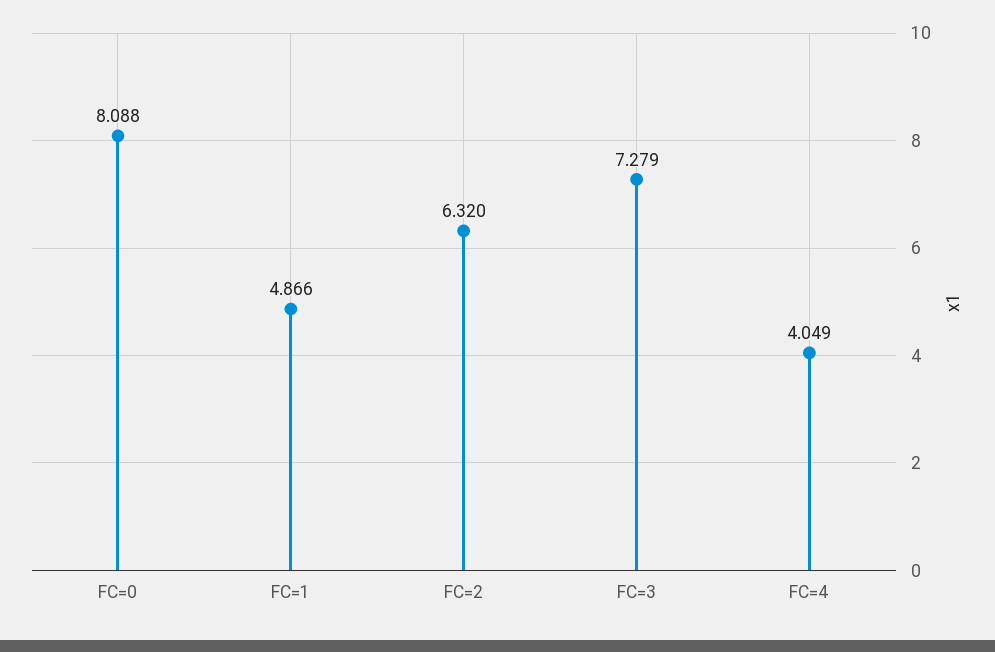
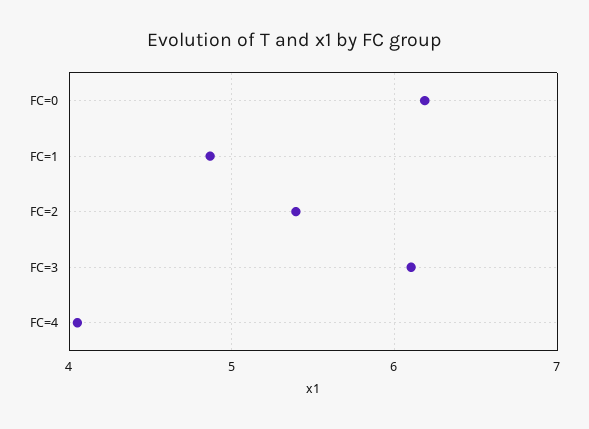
FC=0: 8.088 -> 6.2
FC=2: 6.32 -> 5.4
FC=3: 7.279 -> 6.1

